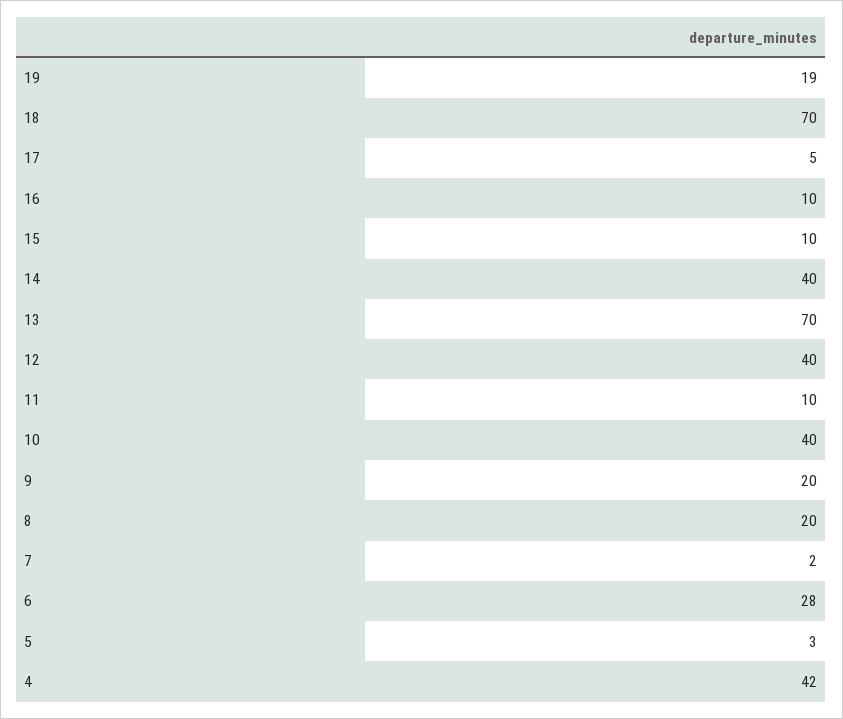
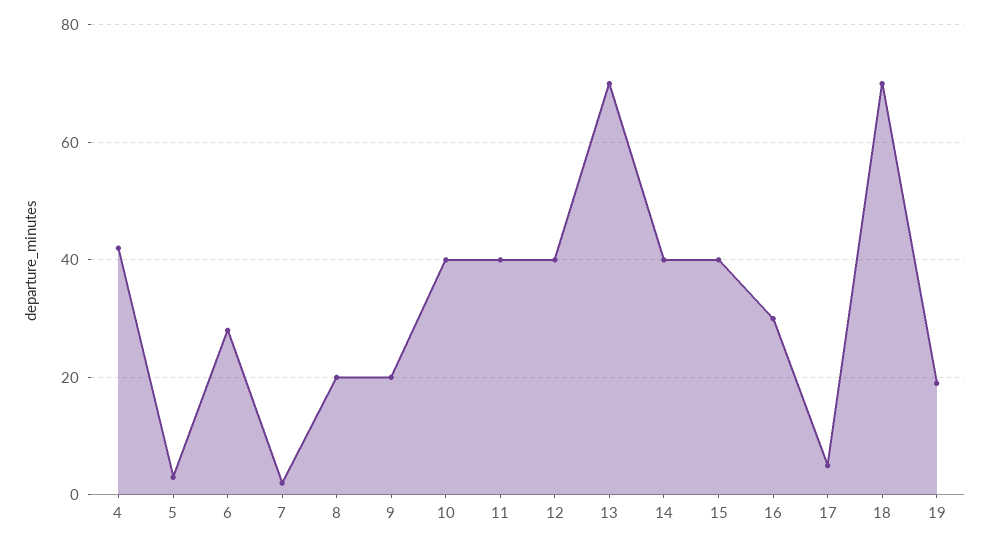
16: 10 -> 30
15: 10 -> 40
11: 10 -> 40

